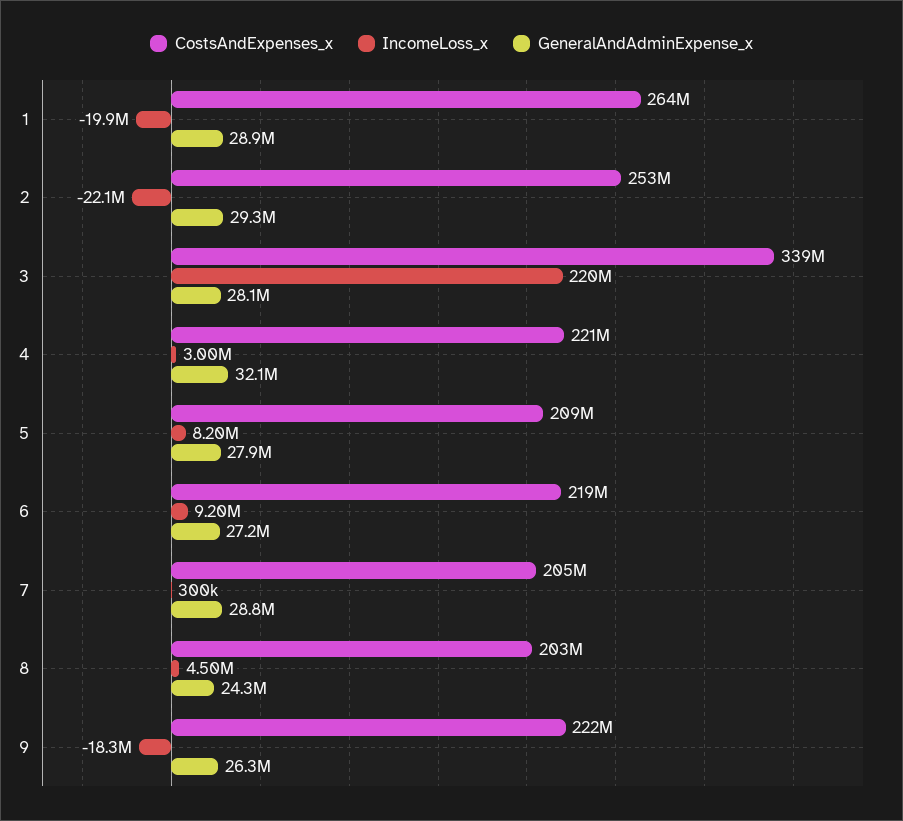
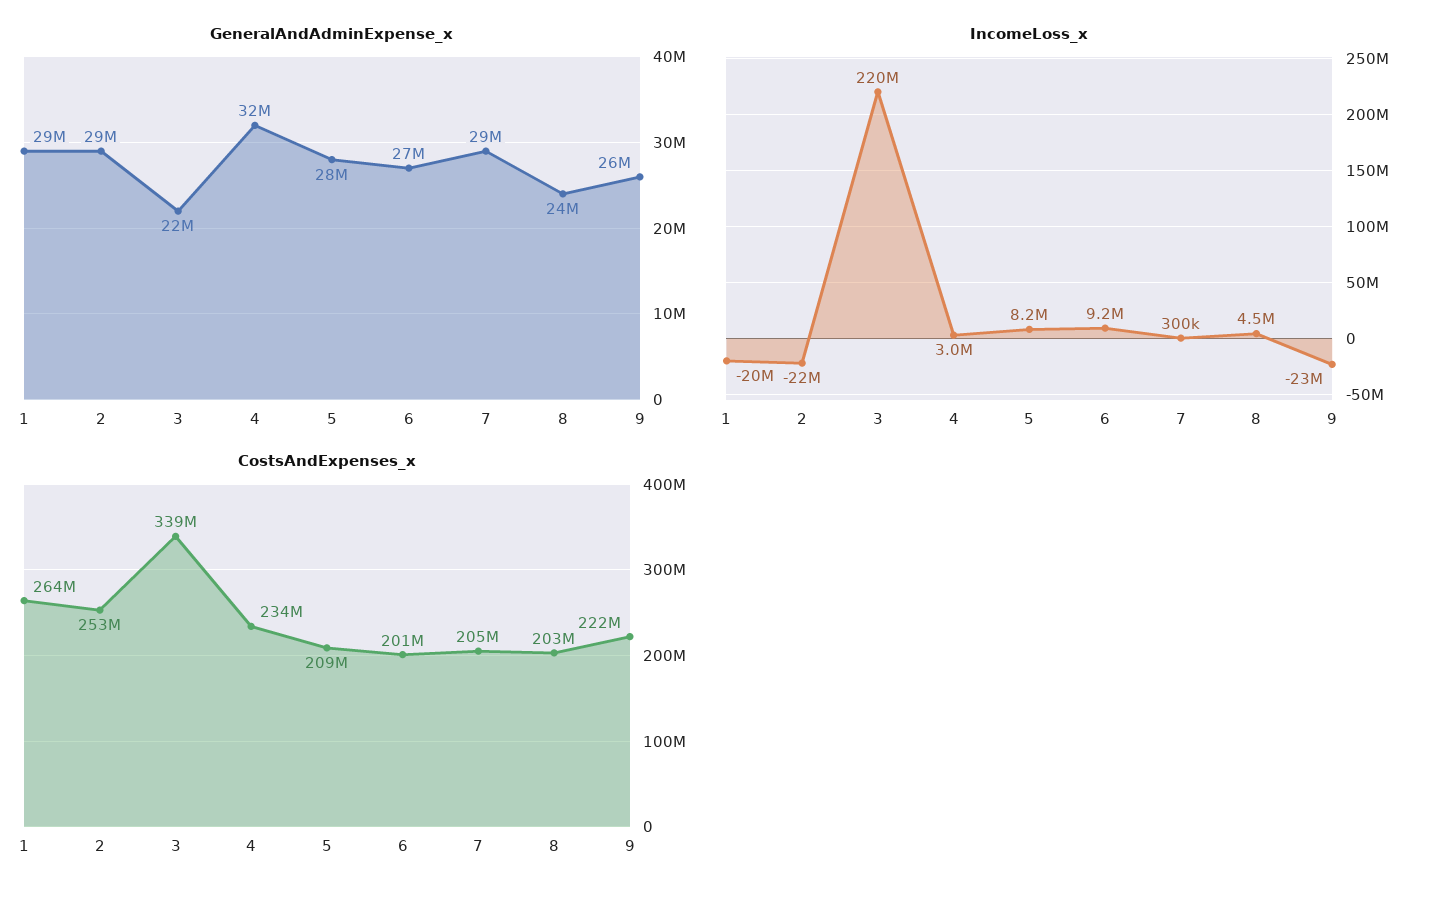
GeneralAndAdminExpense_x, 3: 28100000 -> 22000000
CostsAndExpenses_x, 4: 221000000 -> 234000000
CostsAndExpenses_x, 6: 219000000 -> 201000000
IncomeLoss_x, 9: -18300000 -> -23000000

